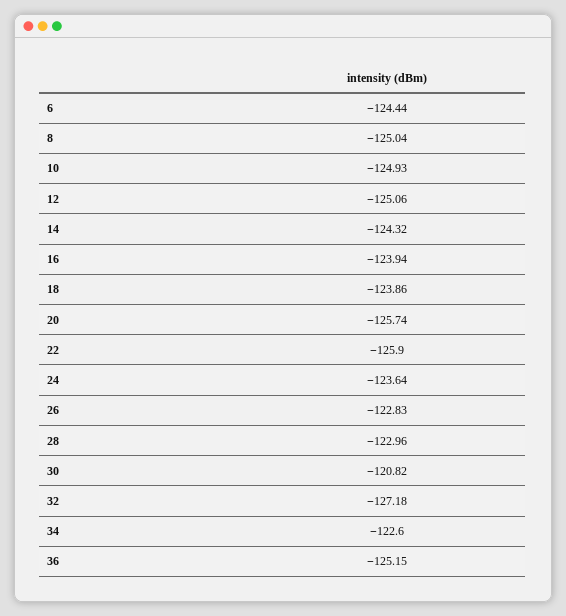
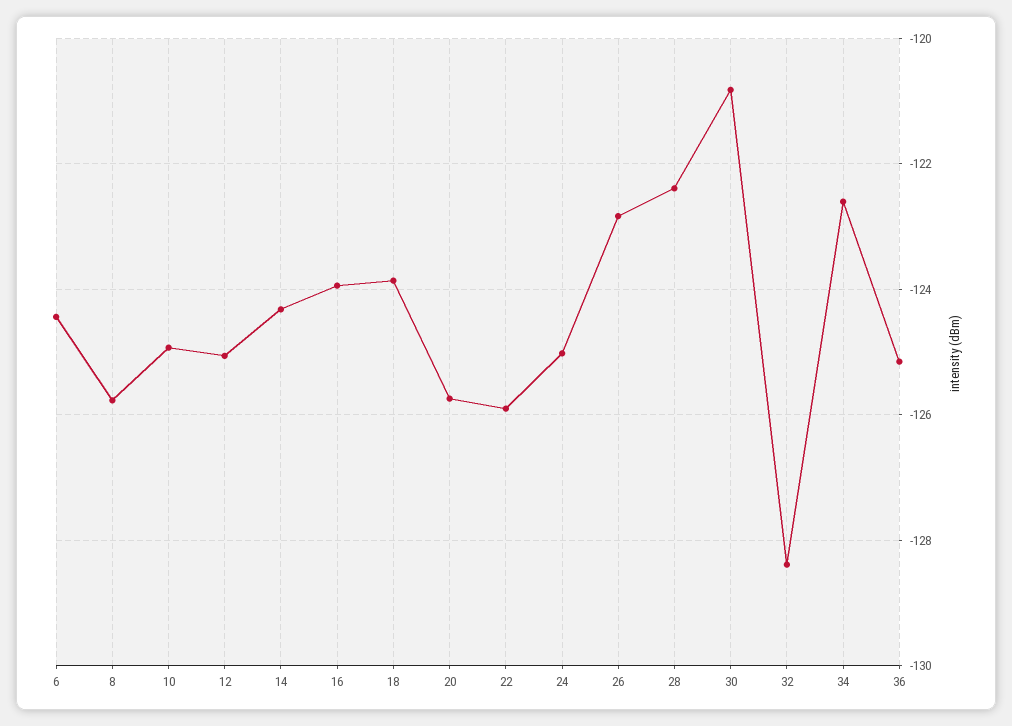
8: -125.04 -> -125.8
24: -123.64 -> -125
28: -122.96 -> -122.4
32: -127.18 -> -128.4

